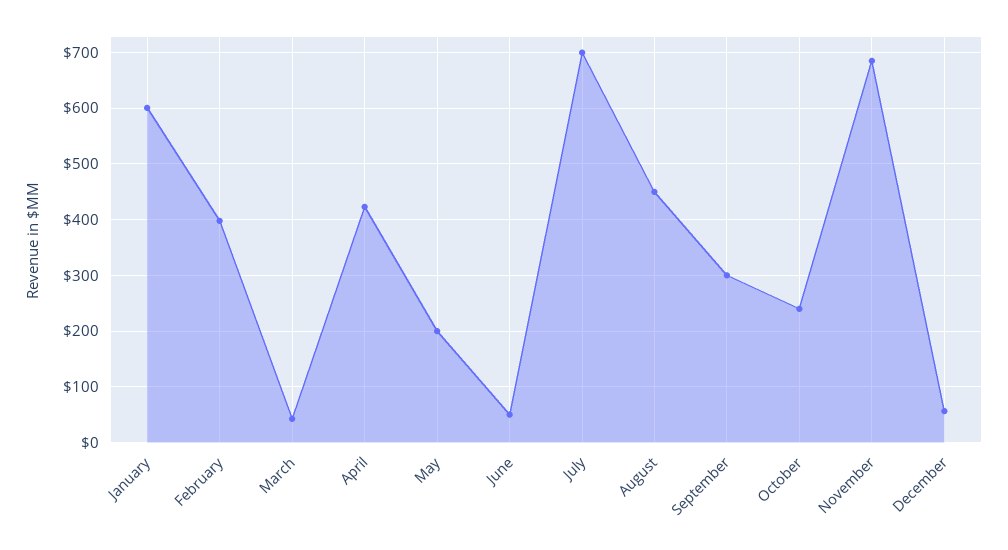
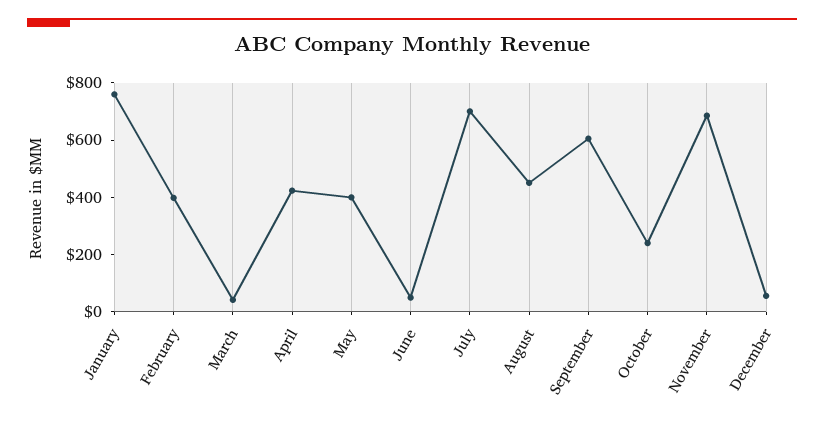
January: 600 -> 750
May: 200 -> 400
September: 300 -> 600

